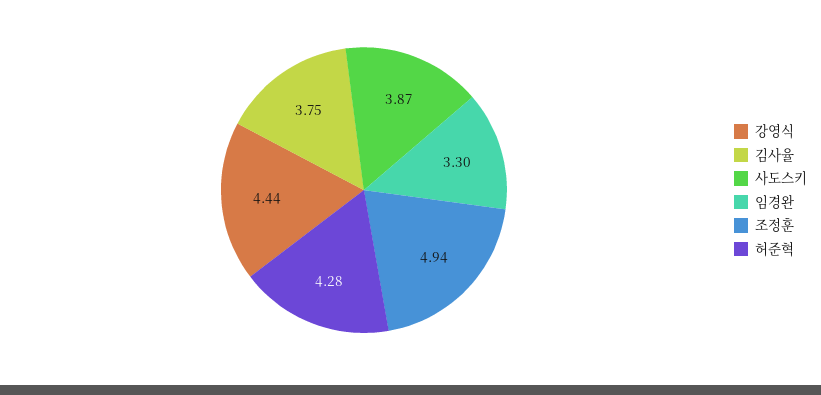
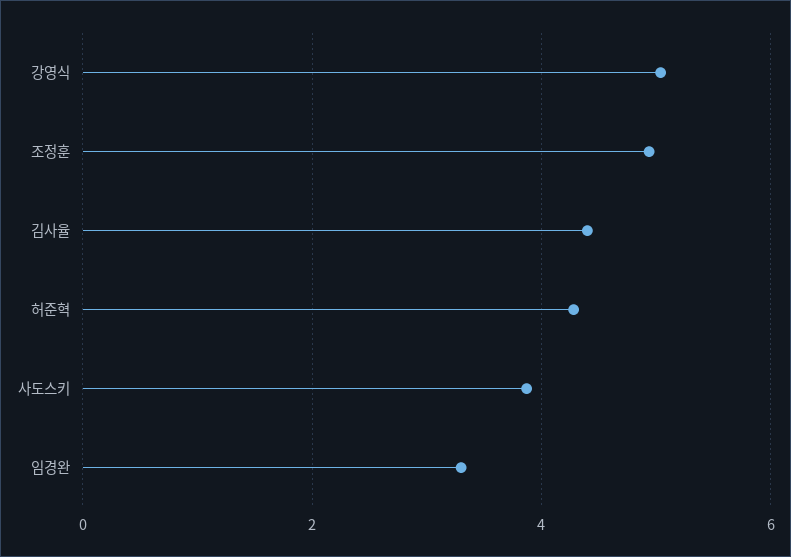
강영식: 4.44 -> 5
김사율: 3.75 -> 4.4

